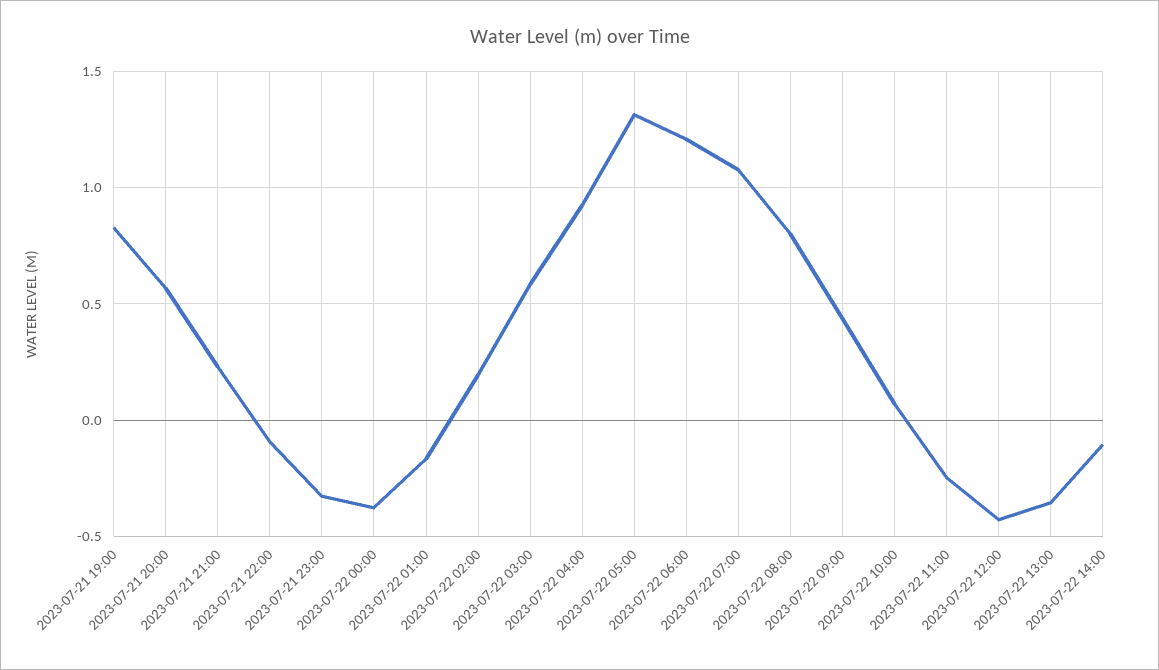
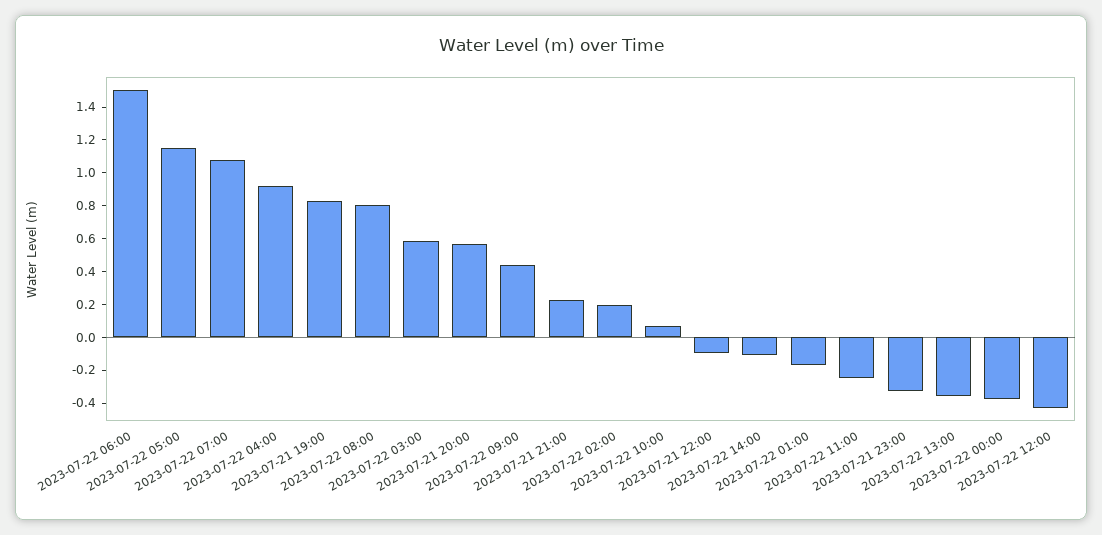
2023-07-22 05:00: 1.3 -> 1.15
2023-07-22 06:00: 1.2 -> 1.5

